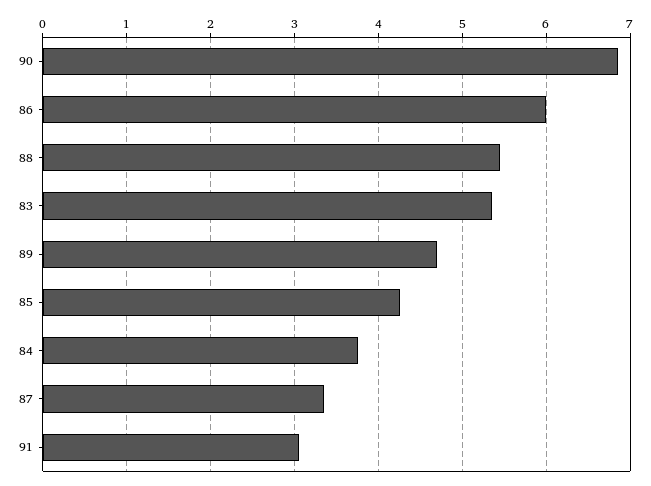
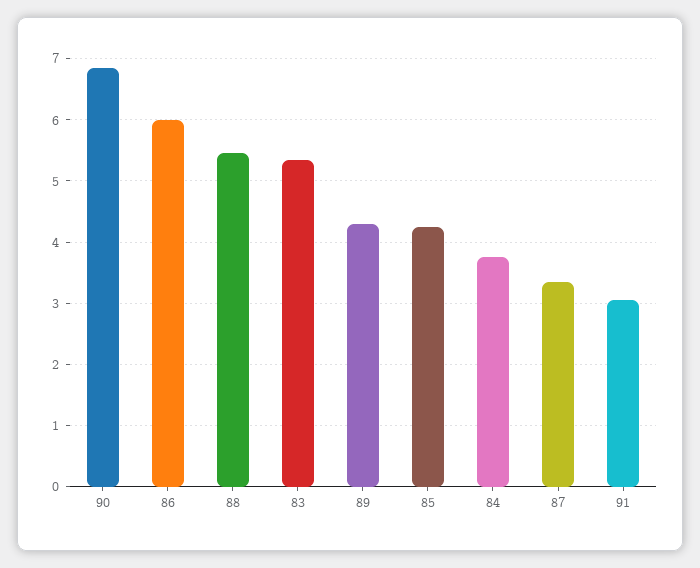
89: 4.7 -> 4.3

